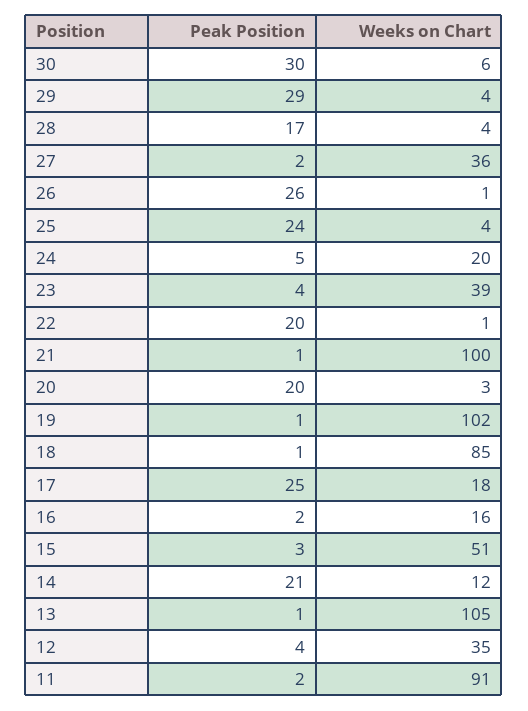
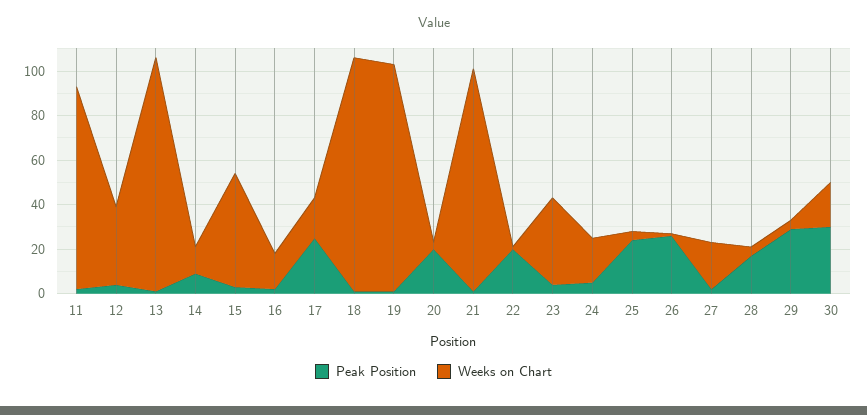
Weeks on Chart, 30: 6 -> 20
Weeks on Chart, 27: 36 -> 20
Weeks on Chart, 18: 85 -> 105
Peak Position, 14: 21 -> 10

